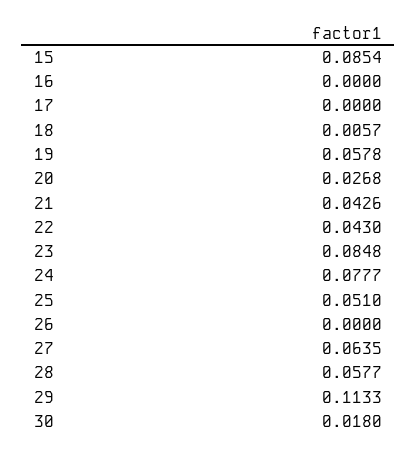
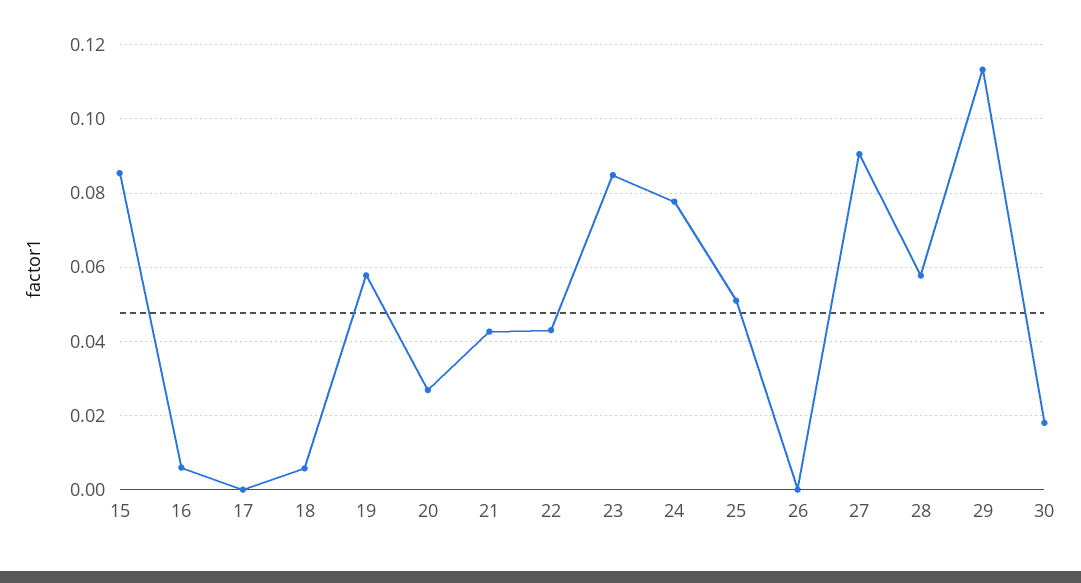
16: 0 -> 0.006
27: 0.0635 -> 0.09

